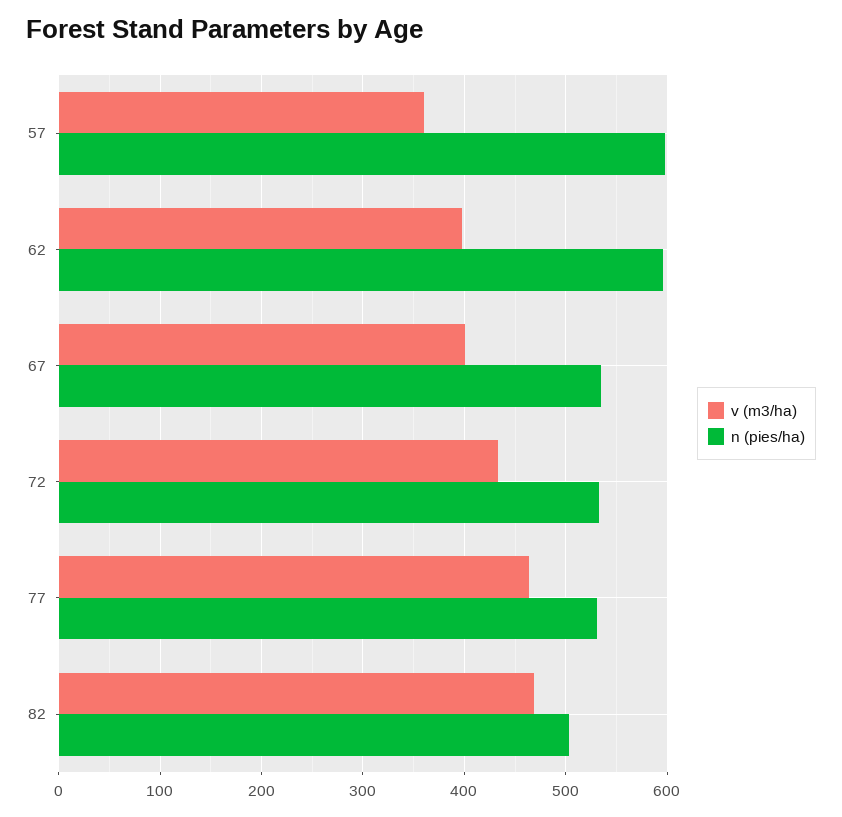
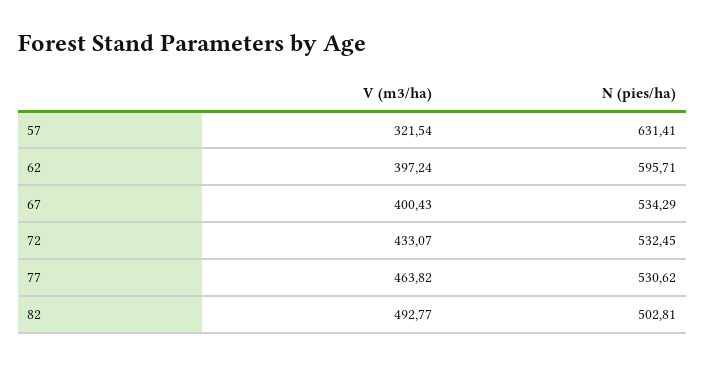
v (m3/ha), 57: 360 -> 321.54
n (pies/ha), 57: 600 -> 631.41
v (m3/ha), 82: 470 -> 492.77

